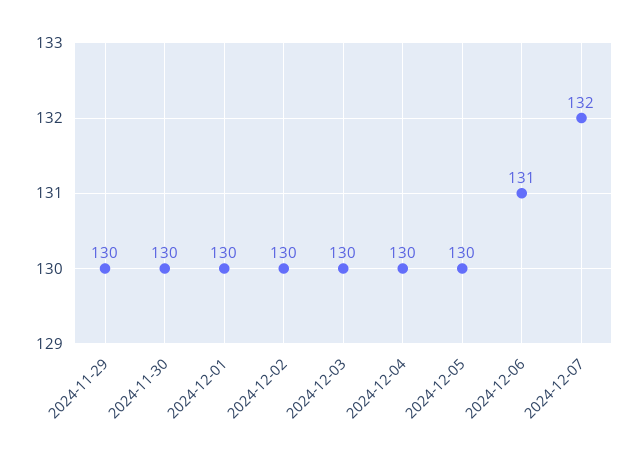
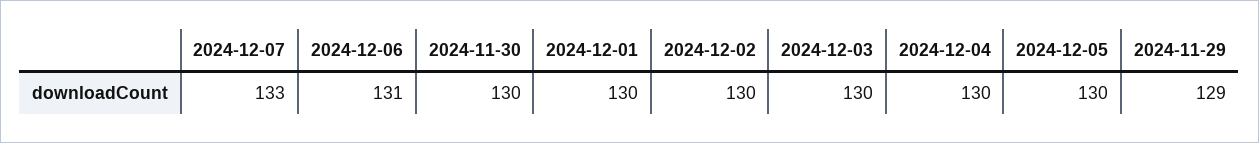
2024-11-29: 130 -> 129
2024-12-07: 132 -> 133

